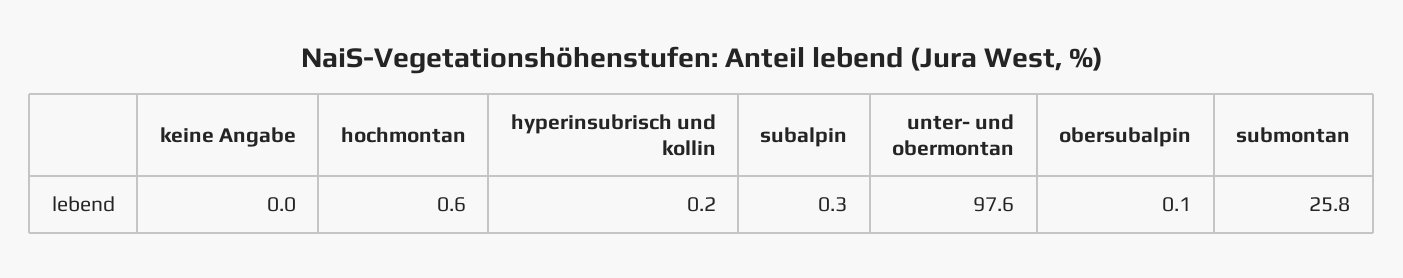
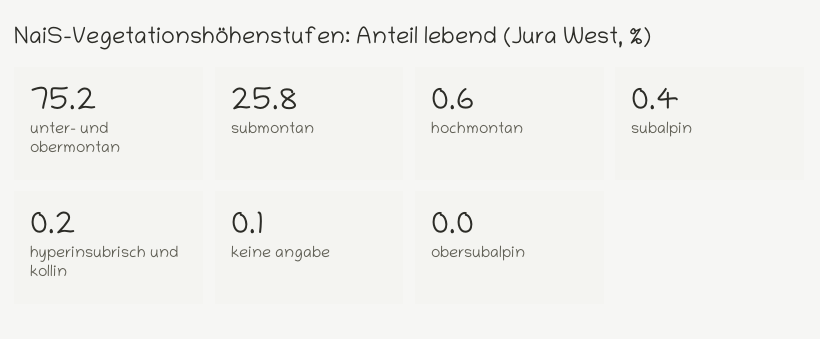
keine Angabe: 0 -> 0.1
subalpin: 0.3 -> 0.4
unter- und obermontan: 97.6 -> 75.2
obersubalpin: 0.1 -> 0

